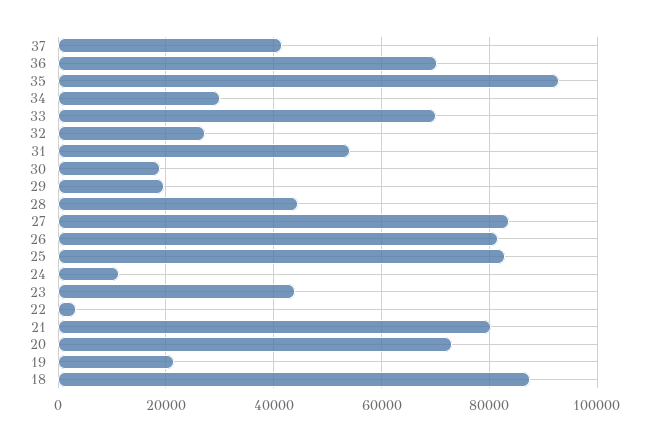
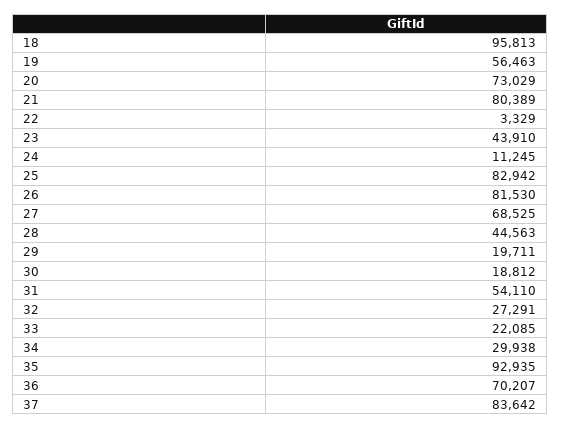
37: 42000 -> 83642
33: 70000 -> 22085
27: 84000 -> 68525
19: 22000 -> 56463
18: 88000 -> 95813

